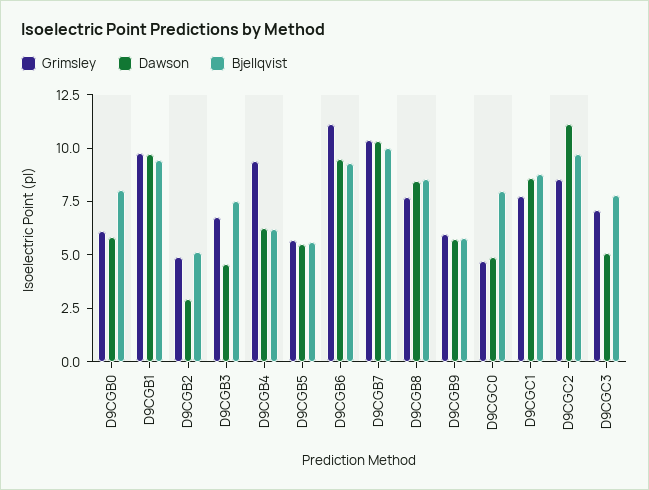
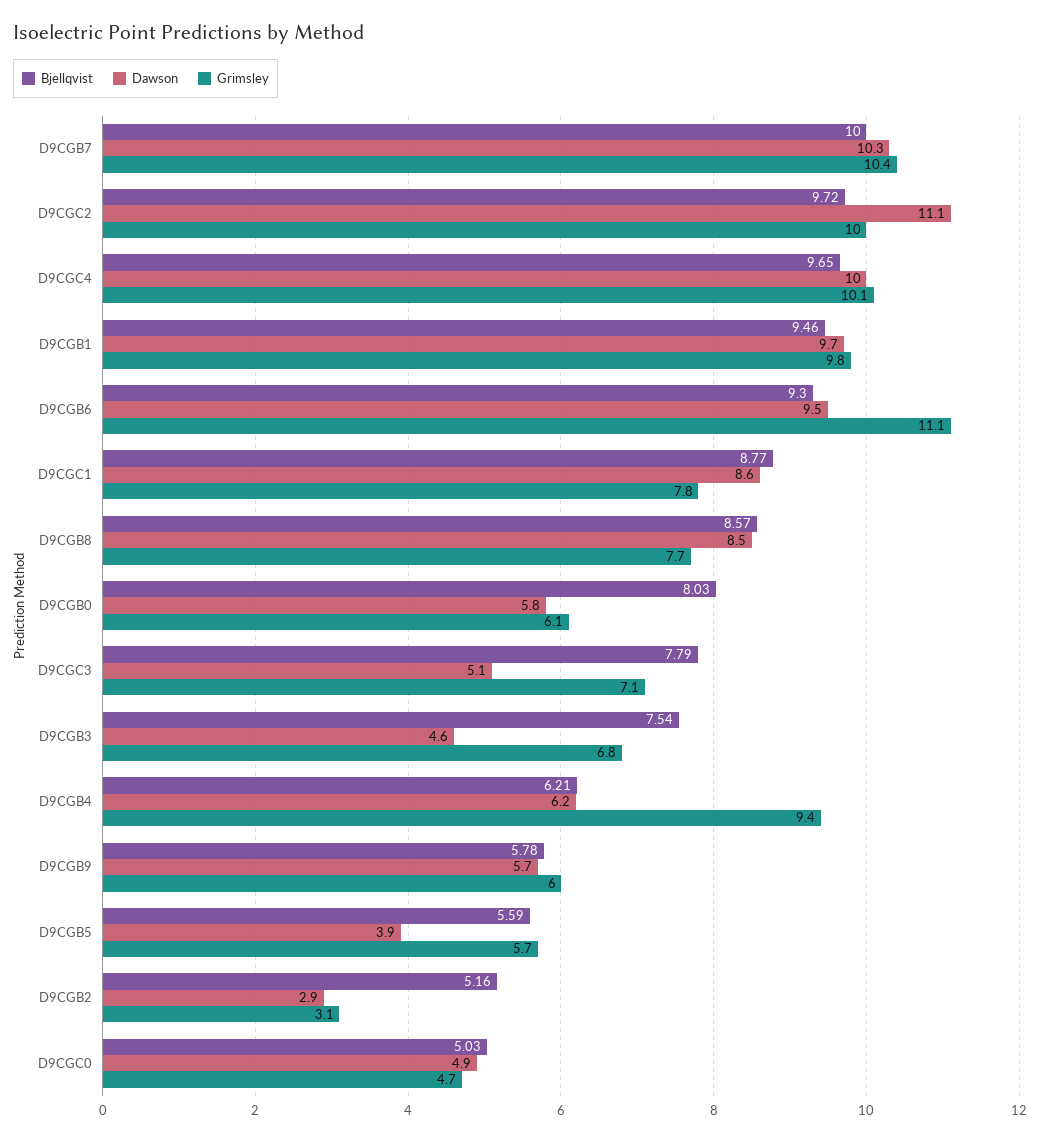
Grimsley, D9CGB2: 5 -> 3.1
Dawson, D9CGB5: 5.5 -> 3.9
Bjellqvist, D9CGC0: 8 -> 5.03
Grimsley, D9CGC2: 8.5 -> 10
Bjellqvist, D9CGC4: none -> 9.65
Dawson, D9CGC4: none -> 10
Grimsley, D9CGC4: none -> 10.1

